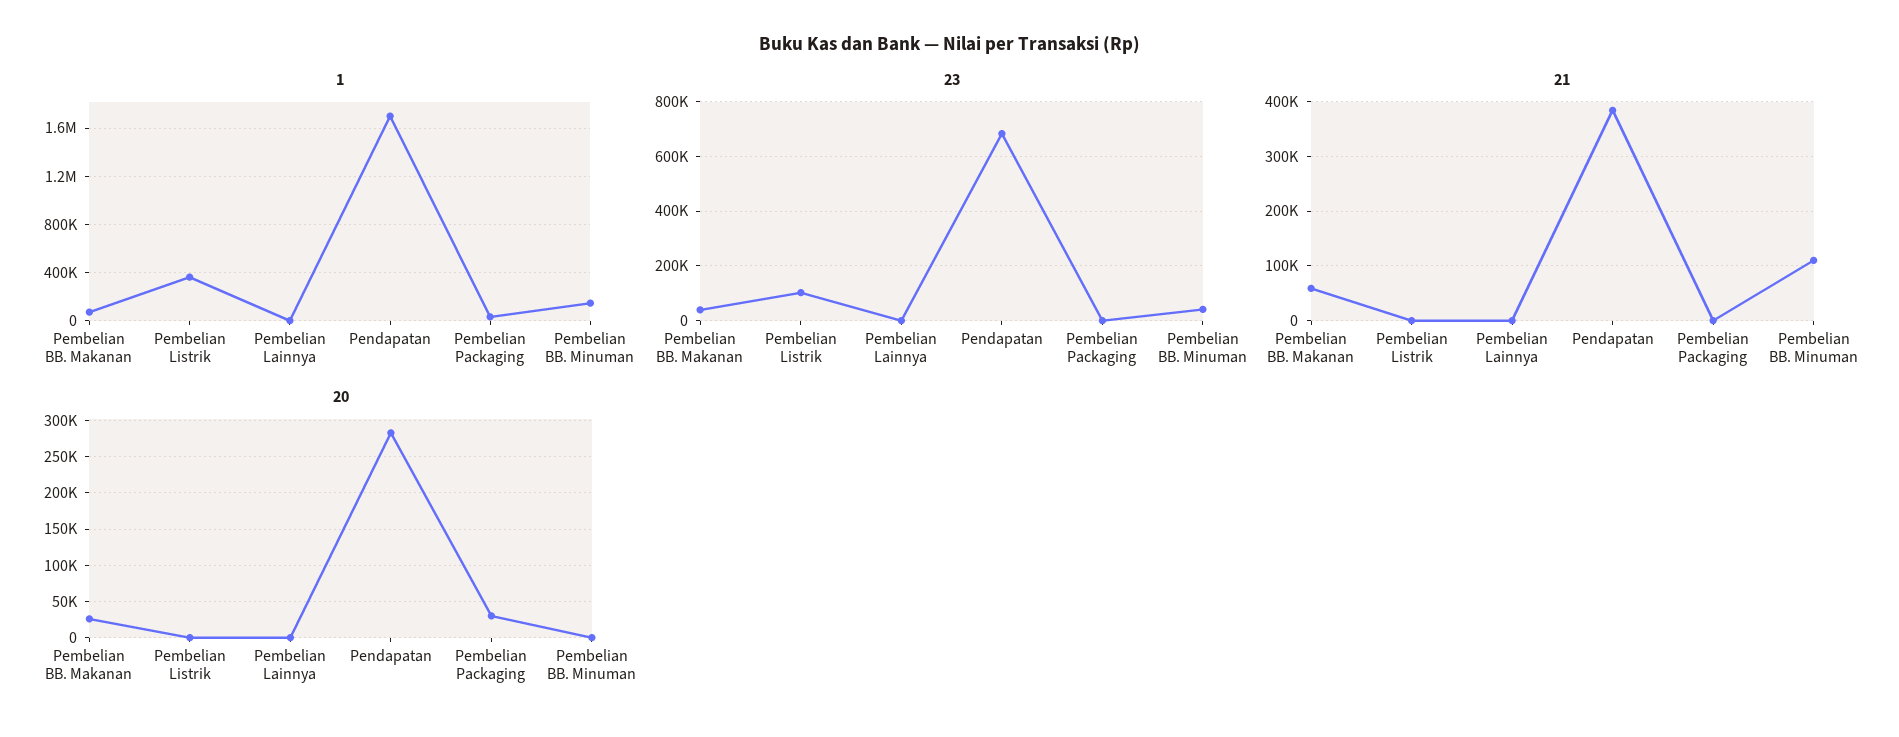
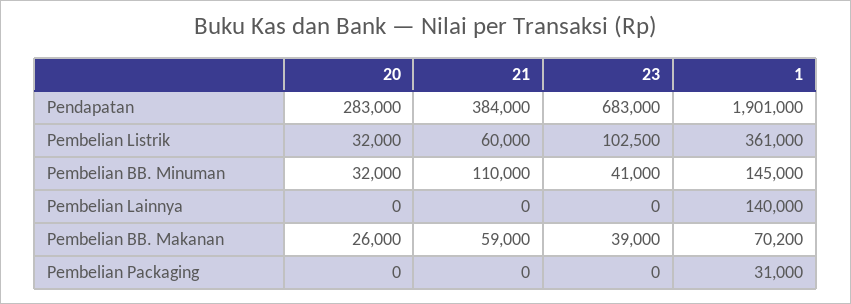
1, Pembelian Lainnya: 0 -> 140000
1, Pendapatan: 1700000 -> 1901000
21, Pembelian Listrik: 0 -> 60000
20, Pembelian Listrik: 0 -> 32000
20, Pembelian Packaging: 30000 -> 0
20, Pembelian BB. Minuman: 0 -> 32000

